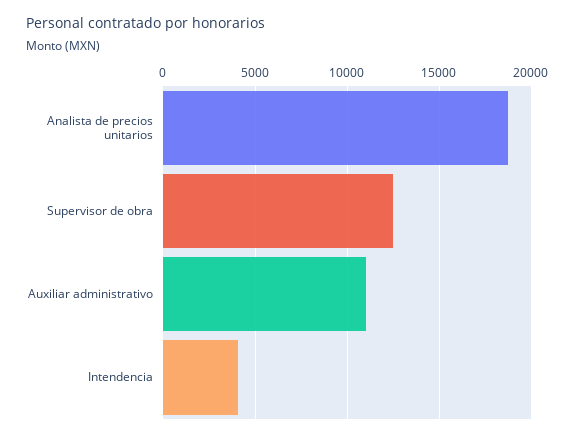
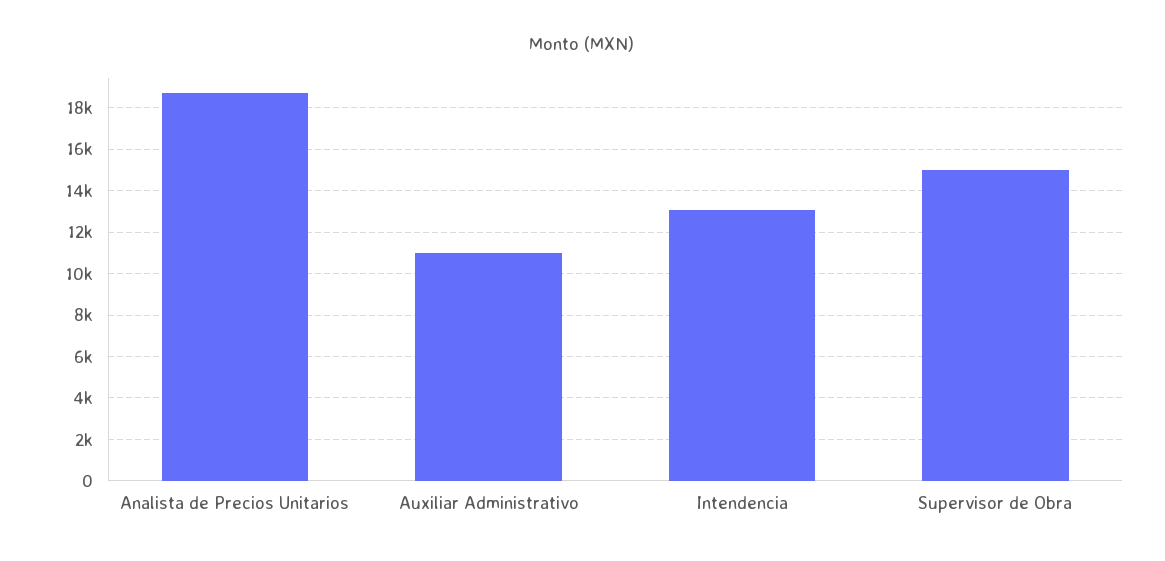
Supervisor de obra: 12500 -> 15000
Intendencia: 4000 -> 13000

